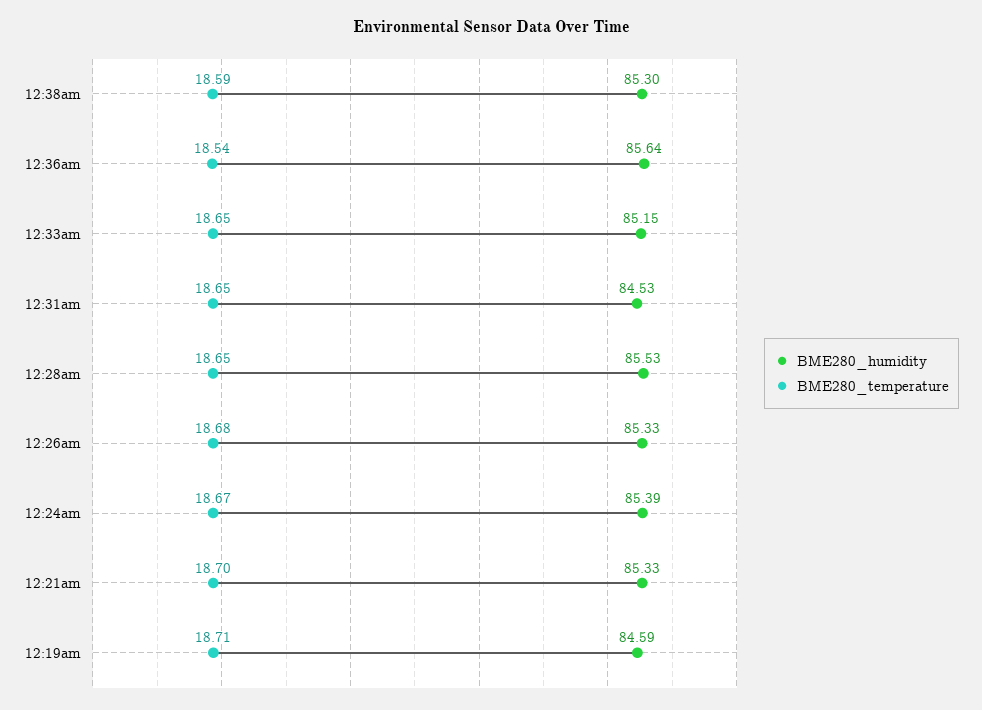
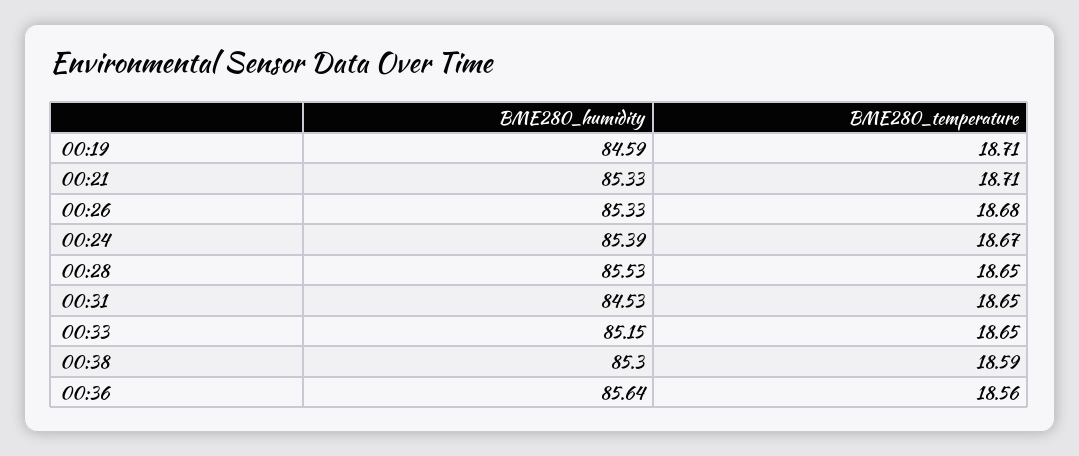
BME280_temperature, 12:36am: 18.54 -> 18.56
BME280_temperature, 12:21am: 18.7 -> 18.71

